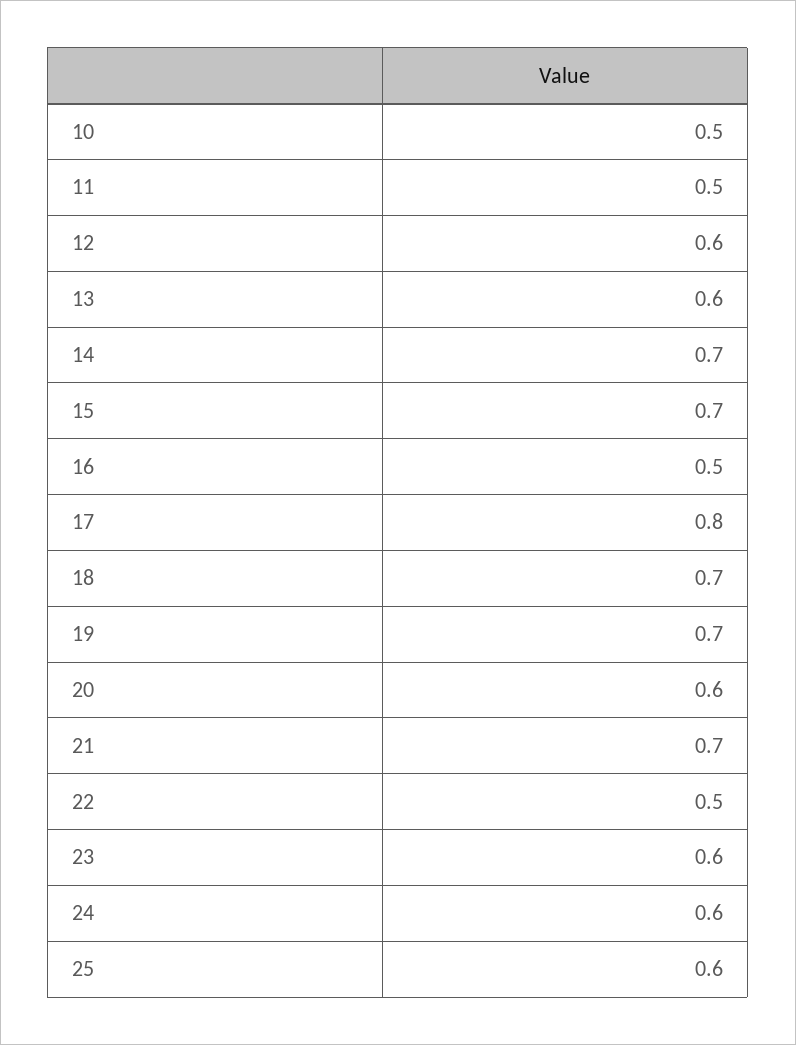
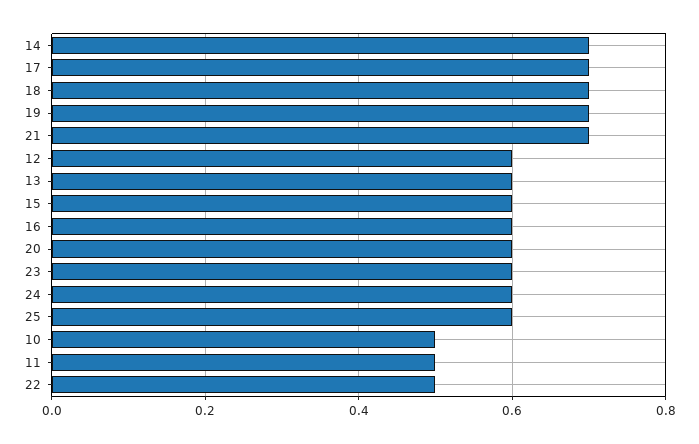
15: 0.7 -> 0.6
16: 0.5 -> 0.6
17: 0.8 -> 0.7

